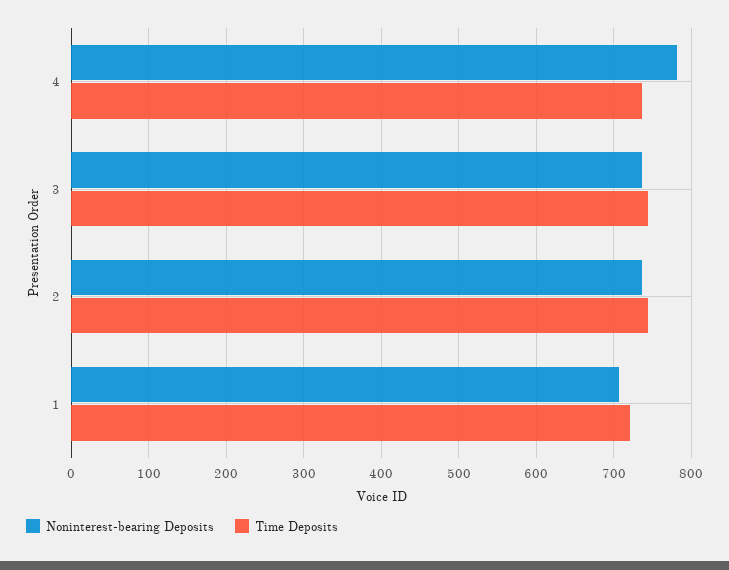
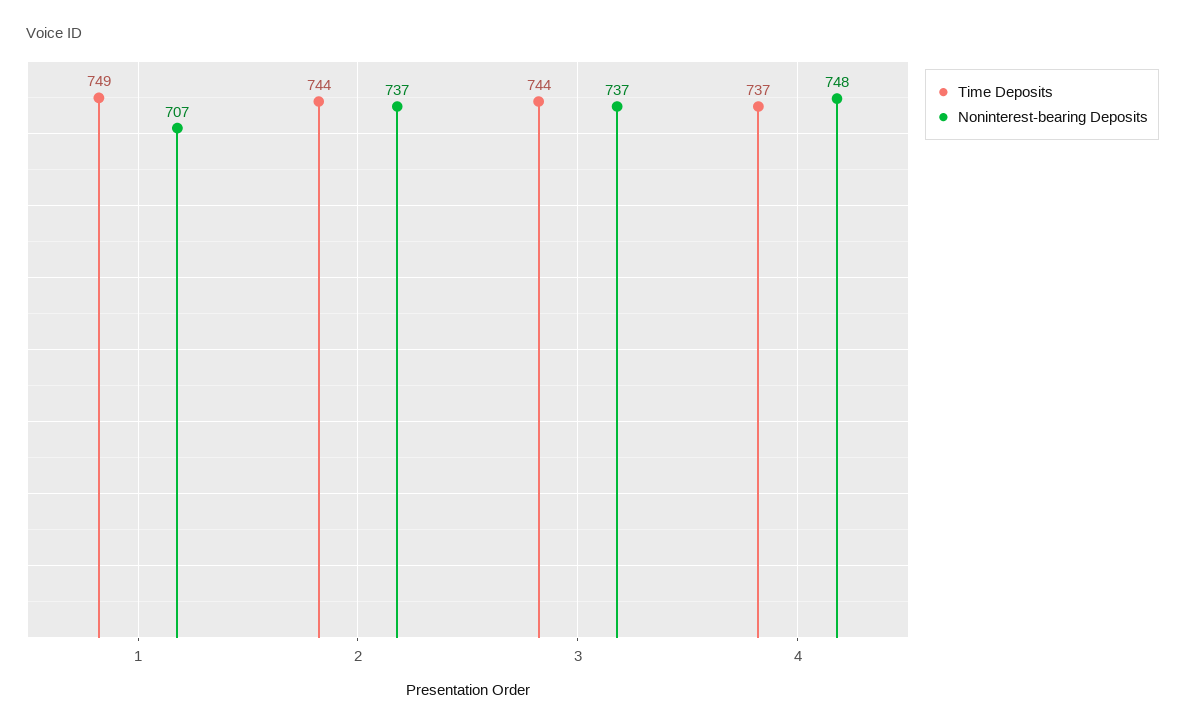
Noninterest-bearing Deposits, 4: 780 -> 748
Time Deposits, 1: 720 -> 749

